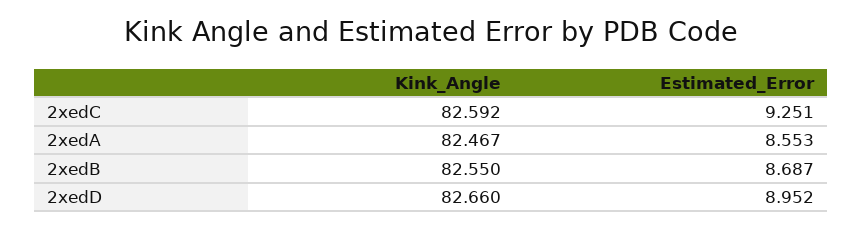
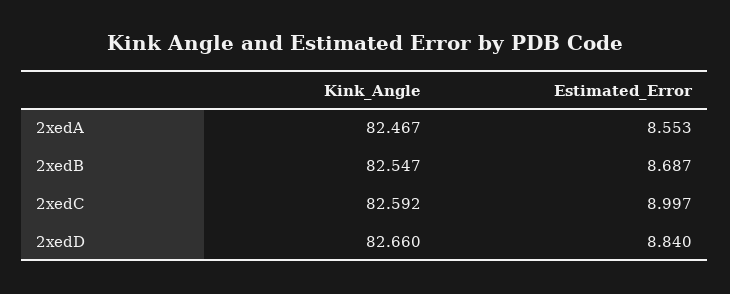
Estimated_Error, 2xedC: 9.251 -> 8.997
Kink_Angle, 2xedB: 82.55 -> 82.547
Estimated_Error, 2xedD: 8.952 -> 8.84

